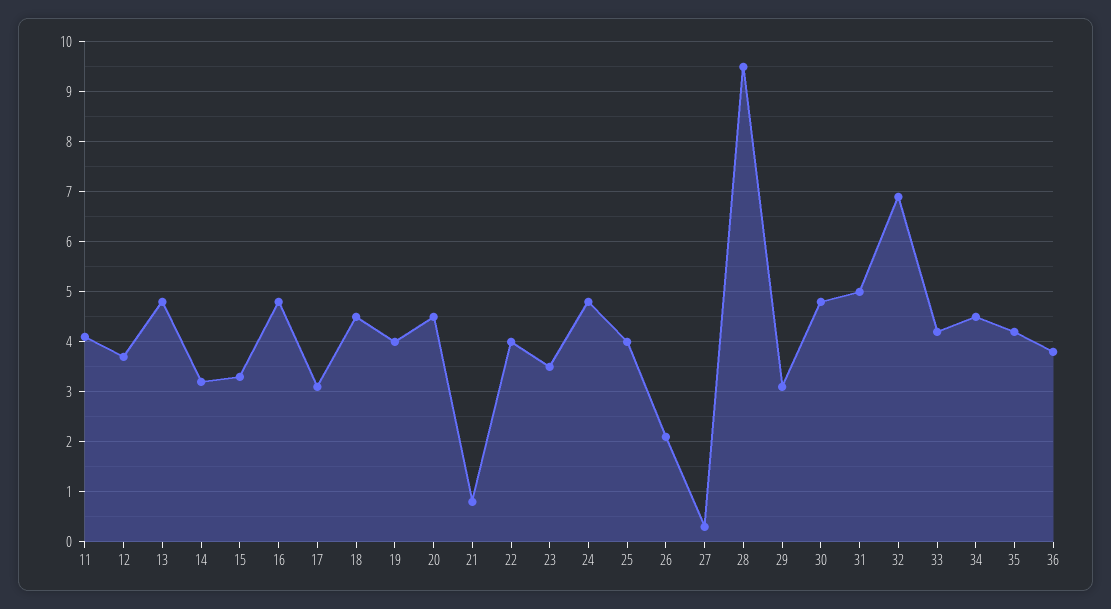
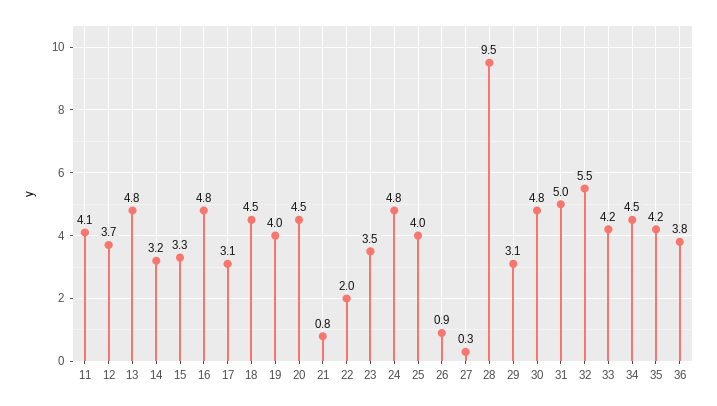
22: 4 -> 2
26: 2 -> 0.9
32: 7 -> 5.5

